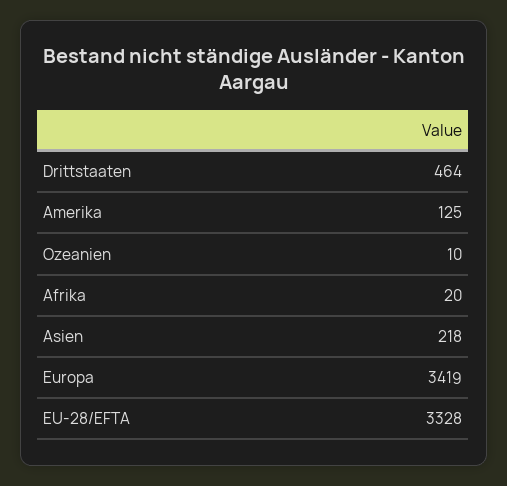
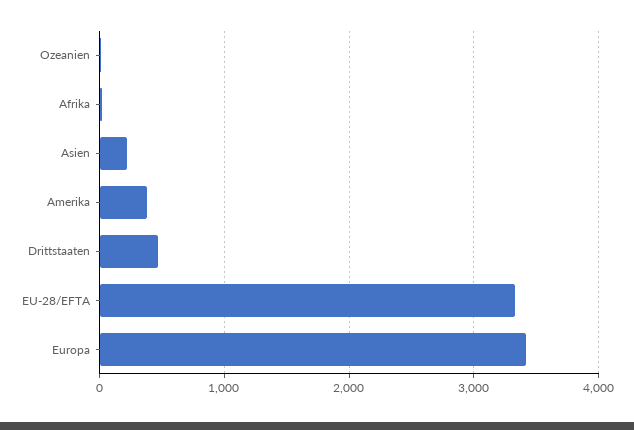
Amerika: 125 -> 400

